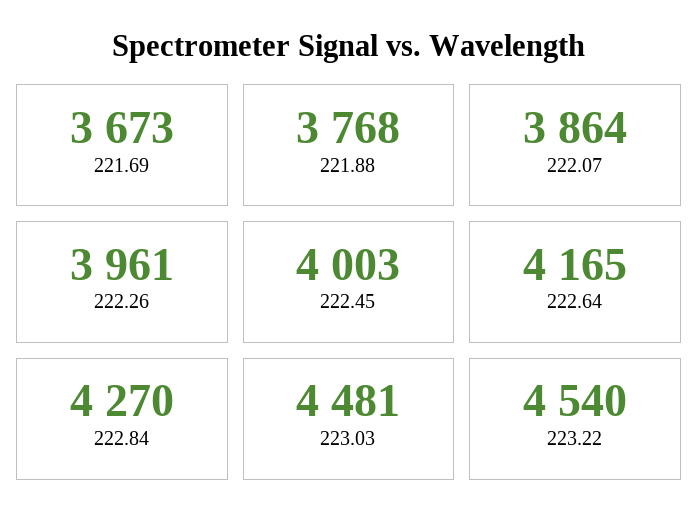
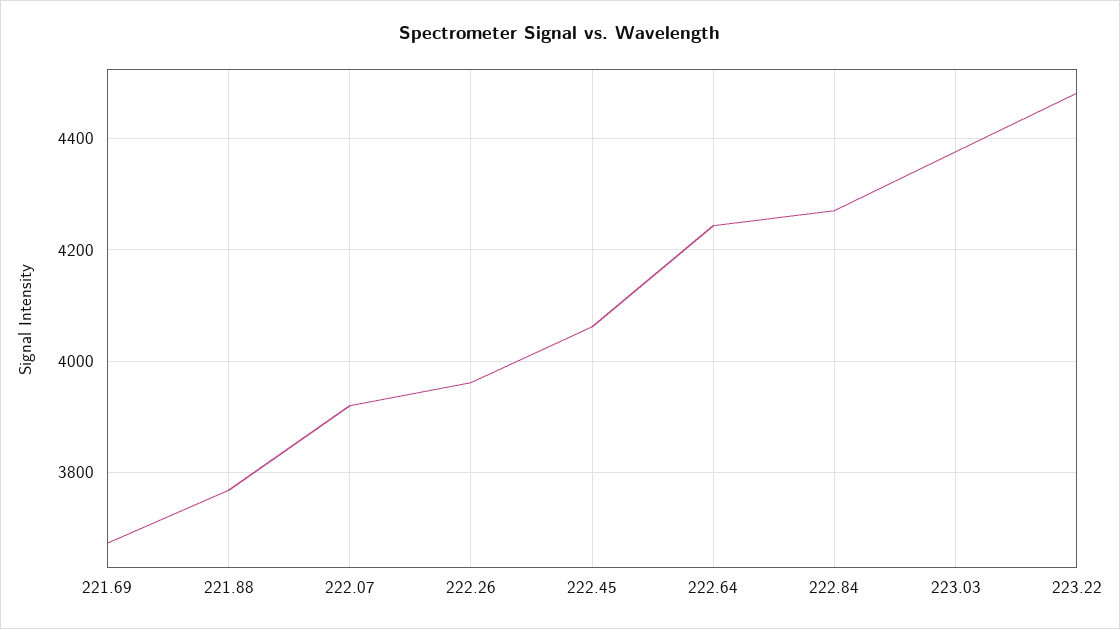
222.07: 3864 -> 3920
222.45: 4003 -> 4060
222.64: 4165 -> 4240
223.03: 4481 -> 4380
223.22: 4540 -> 4480

